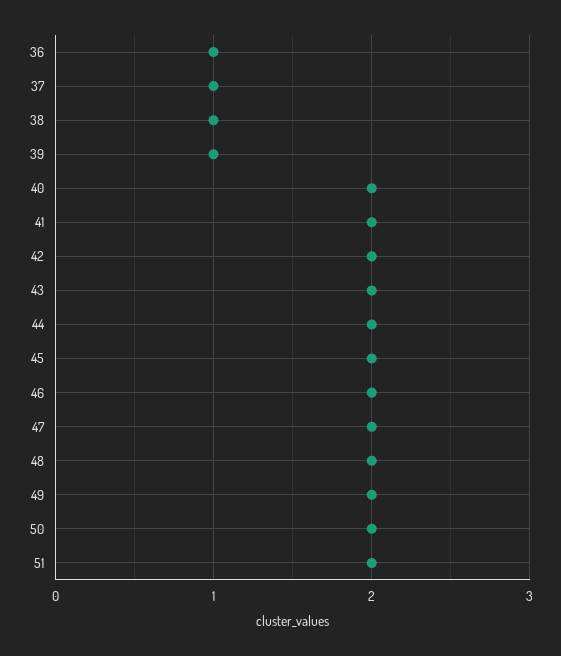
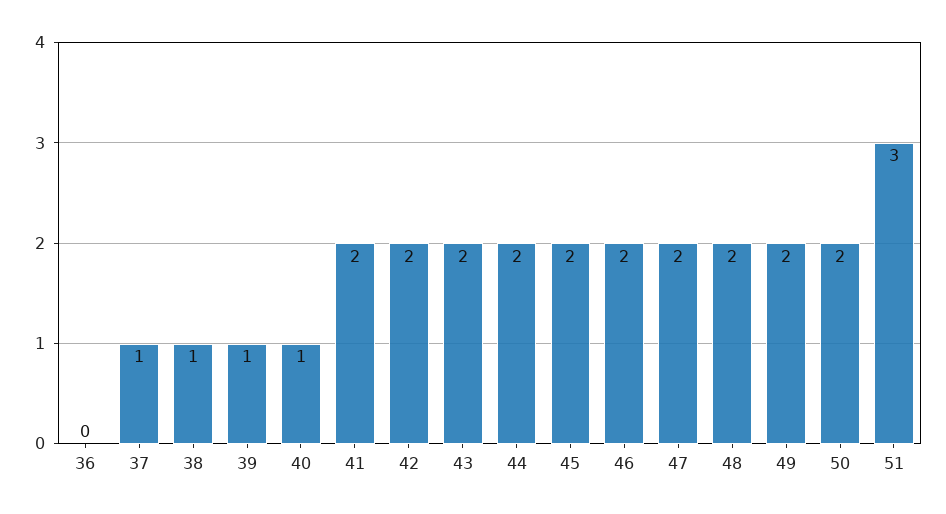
36: 1 -> 0
40: 2 -> 1
51: 2 -> 3

